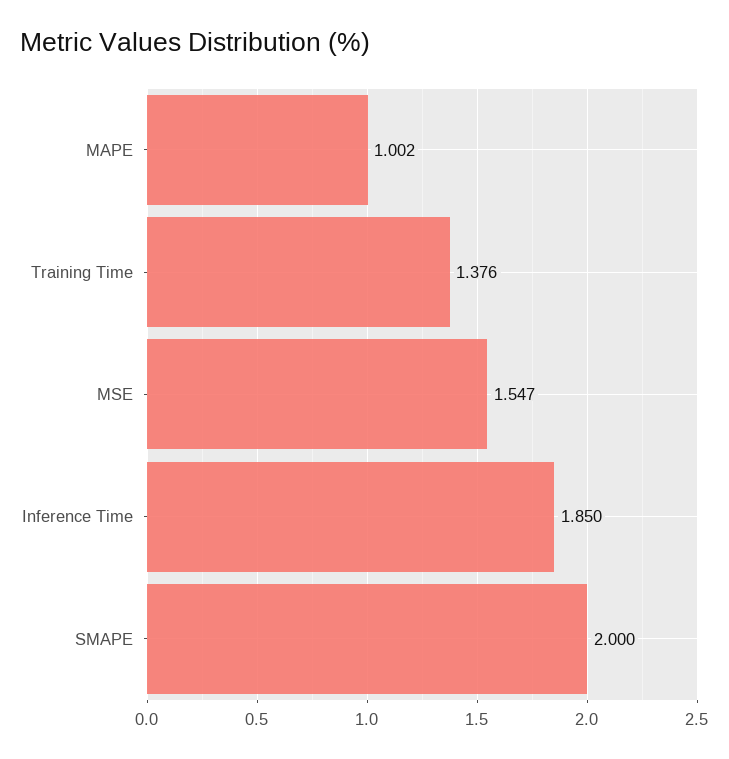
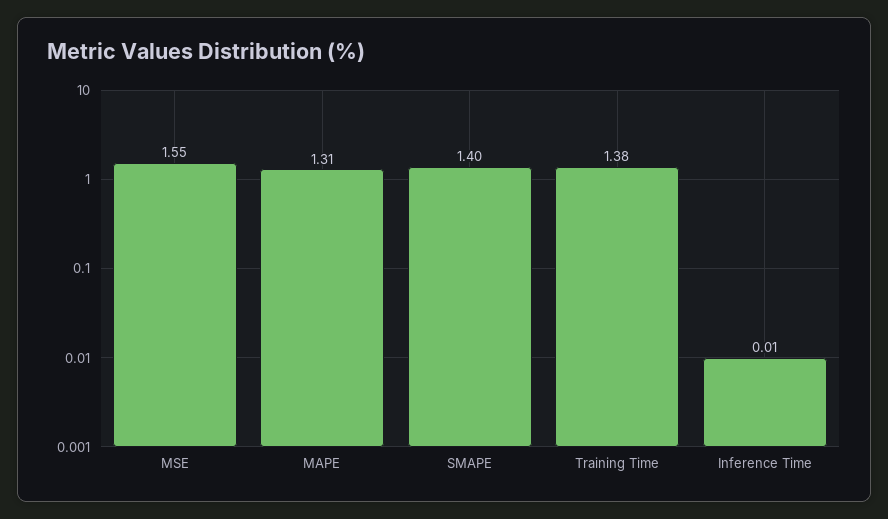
MAPE: 1.002 -> 1.31
Inference Time: 1.85 -> 0.01
SMAPE: 2 -> 1.4

